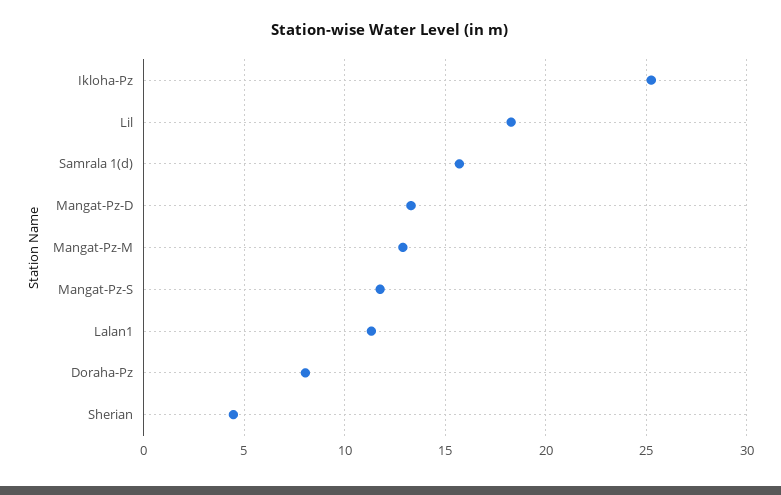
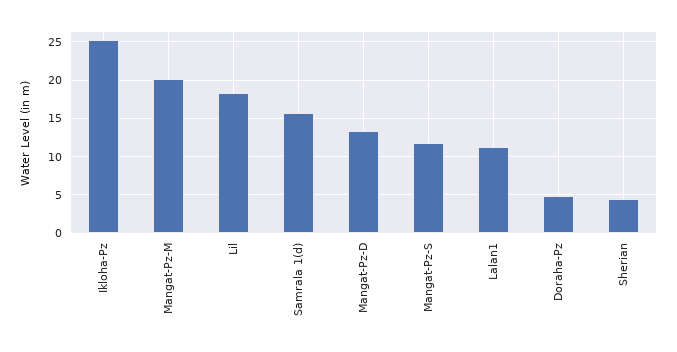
Mangat-Pz-M: 13 -> 20
Doraha-Pz: 8 -> 5

